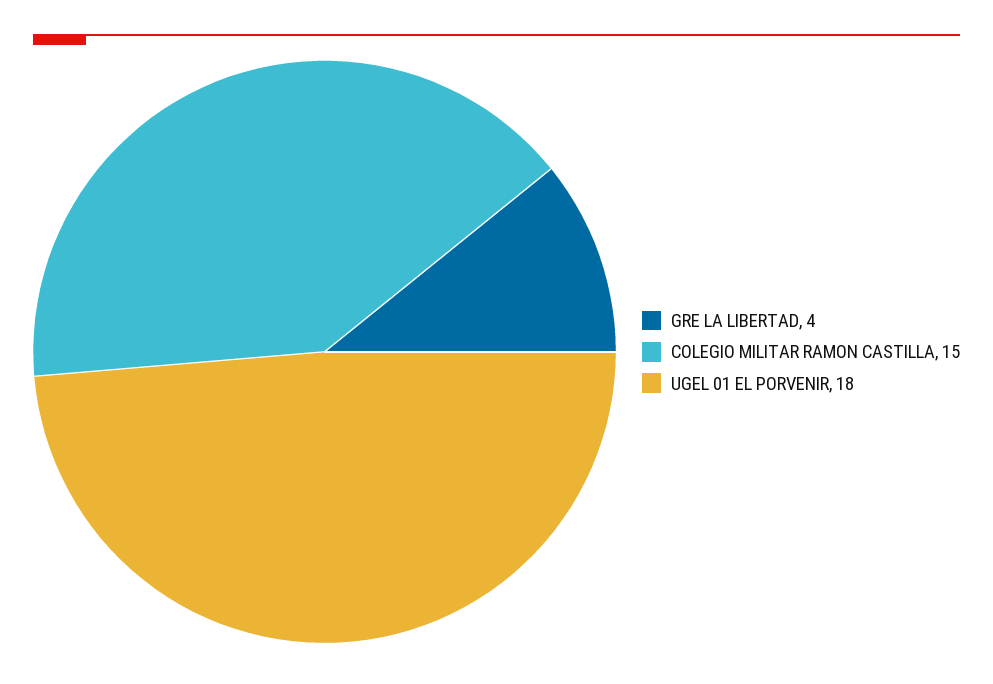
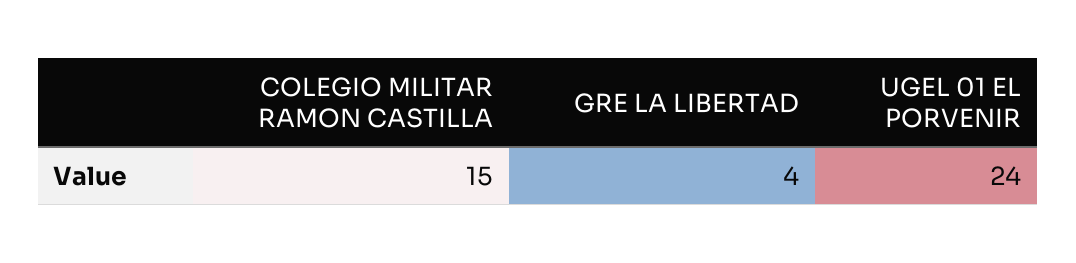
UGEL 01 EL PORVENIR: 18 -> 24

